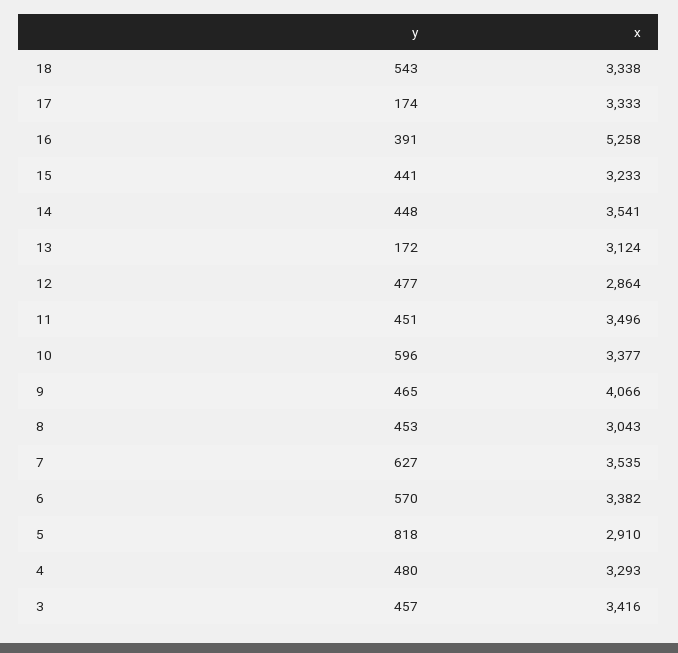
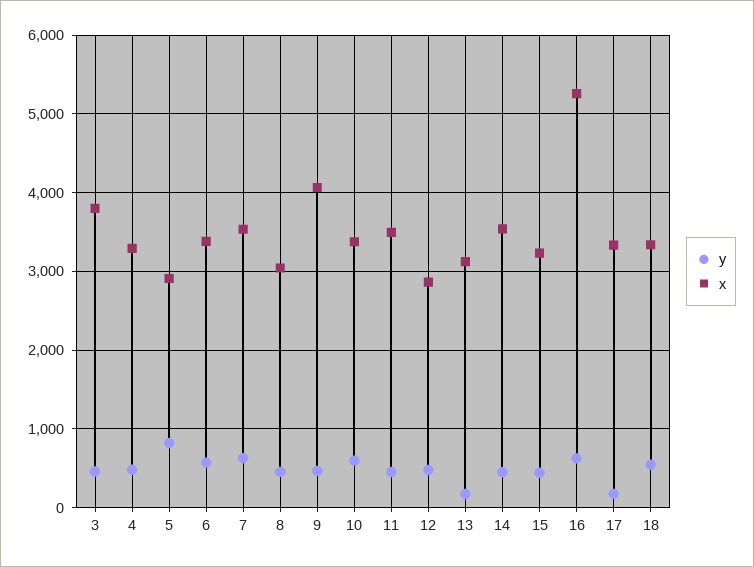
y, 16: 391 -> 600
x, 3: 3416 -> 3800

